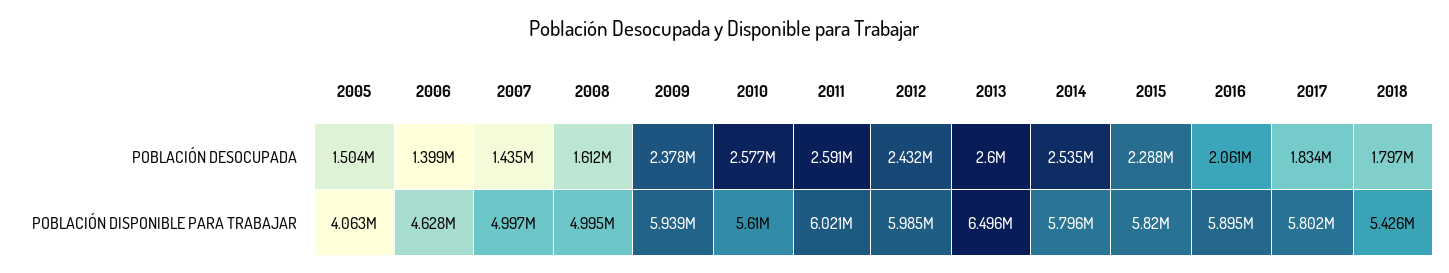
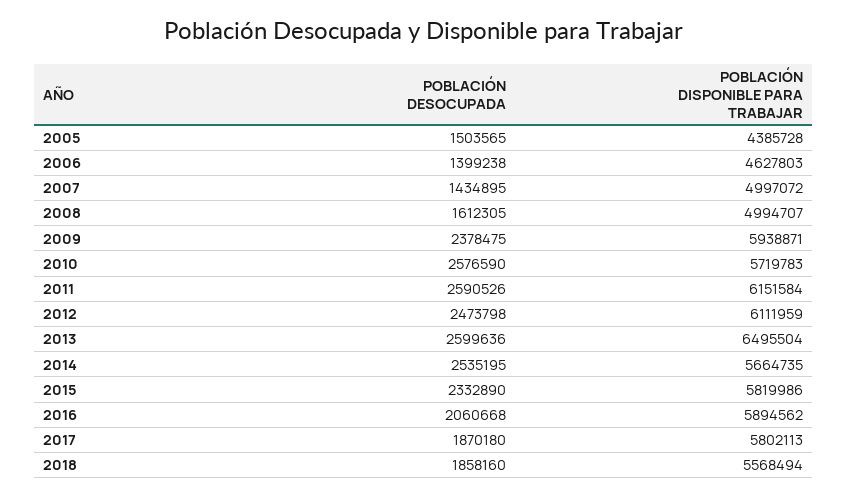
2012, POBLACIÓN DESOCUPADA: 2432000 -> 2473798
2015, POBLACIÓN DESOCUPADA: 2288000 -> 2332890
2017, POBLACIÓN DESOCUPADA: 1834000 -> 1870180
2018, POBLACIÓN DESOCUPADA: 1797000 -> 1858160
2005, POBLACIÓN DISPONIBLE PARA TRABAJAR: 4063000 -> 4385728
2010, POBLACIÓN DISPONIBLE PARA TRABAJAR: 5610000 -> 5719783
2011, POBLACIÓN DISPONIBLE PARA TRABAJAR: 6021000 -> 6151584
2012, POBLACIÓN DISPONIBLE PARA TRABAJAR: 5985000 -> 6111959
2014, POBLACIÓN DISPONIBLE PARA TRABAJAR: 5796000 -> 5664735
2018, POBLACIÓN DISPONIBLE PARA TRABAJAR: 5426000 -> 5568494

